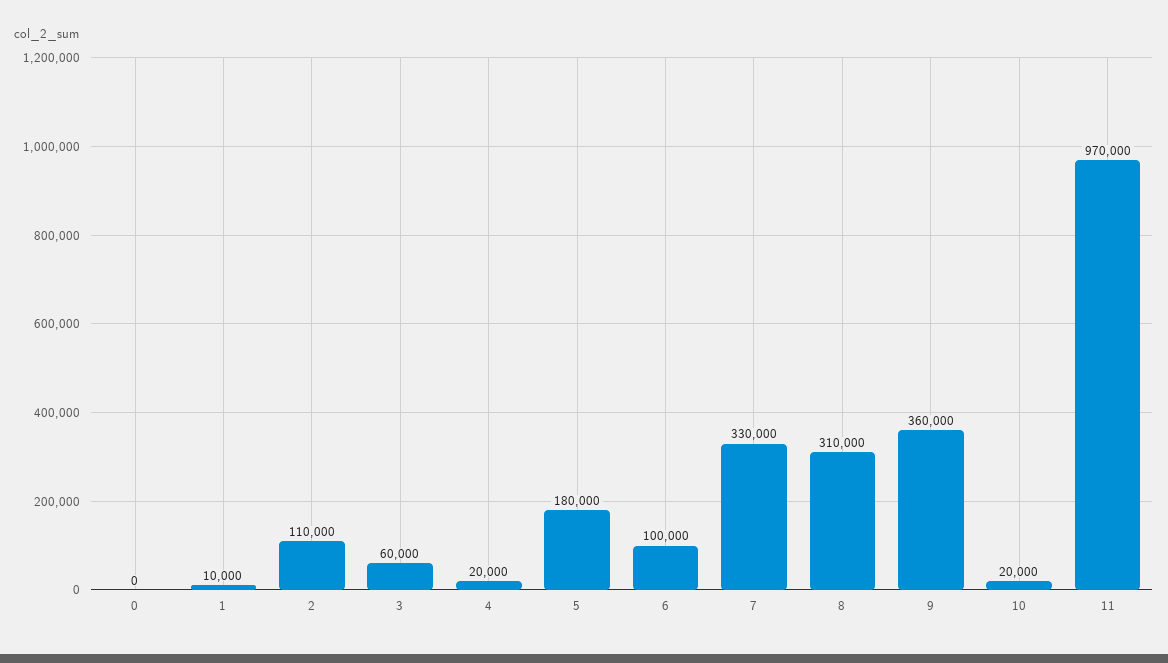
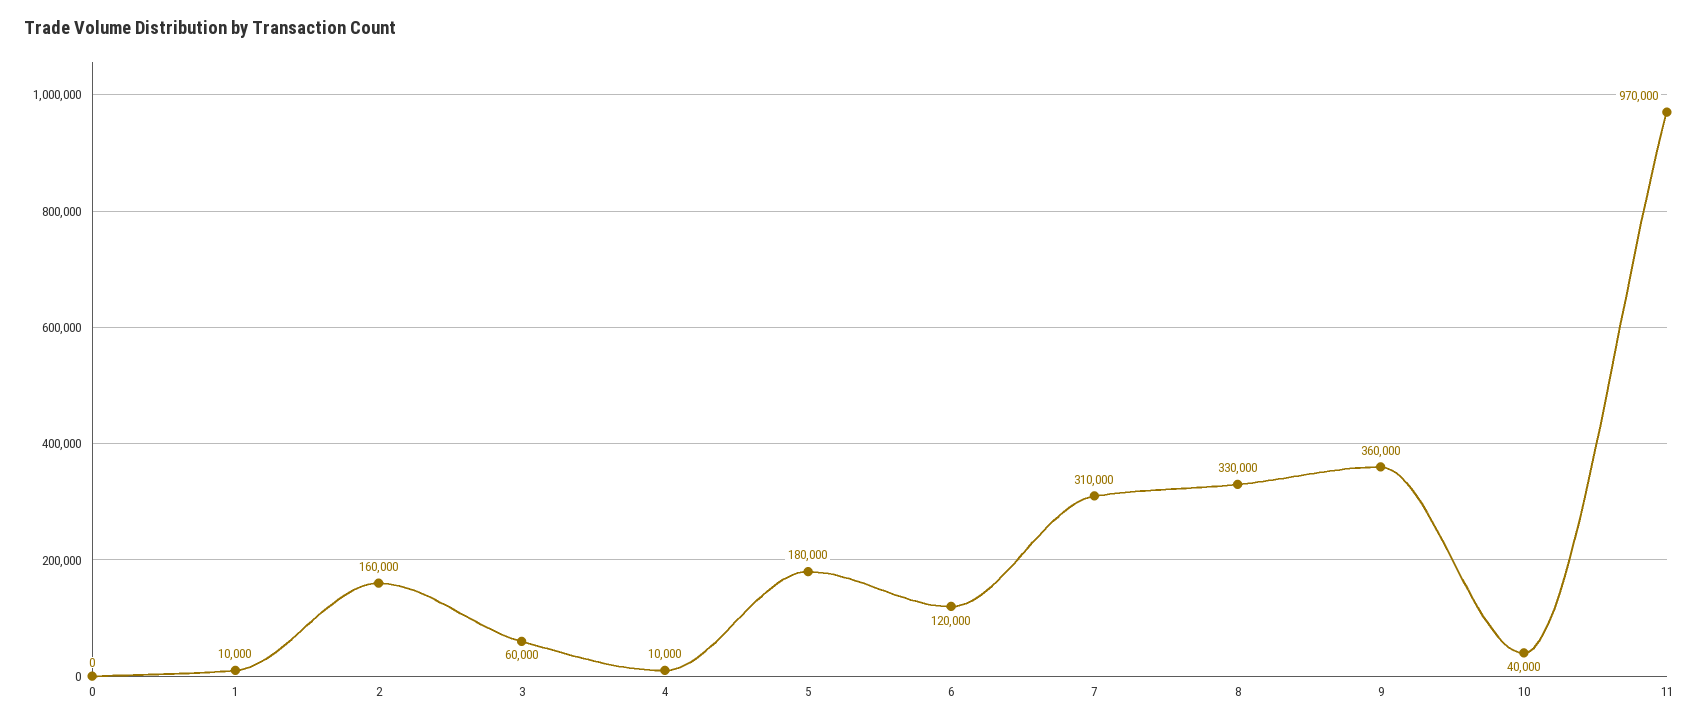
2: 110000 -> 160000
4: 20000 -> 10000
6: 100000 -> 120000
7: 330000 -> 310000
8: 310000 -> 330000
10: 20000 -> 40000

